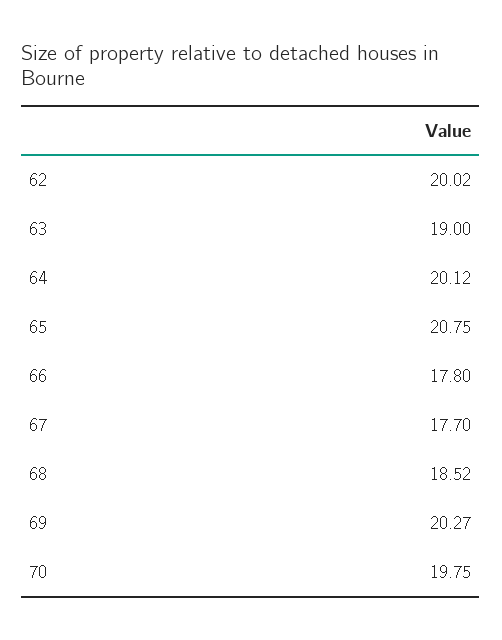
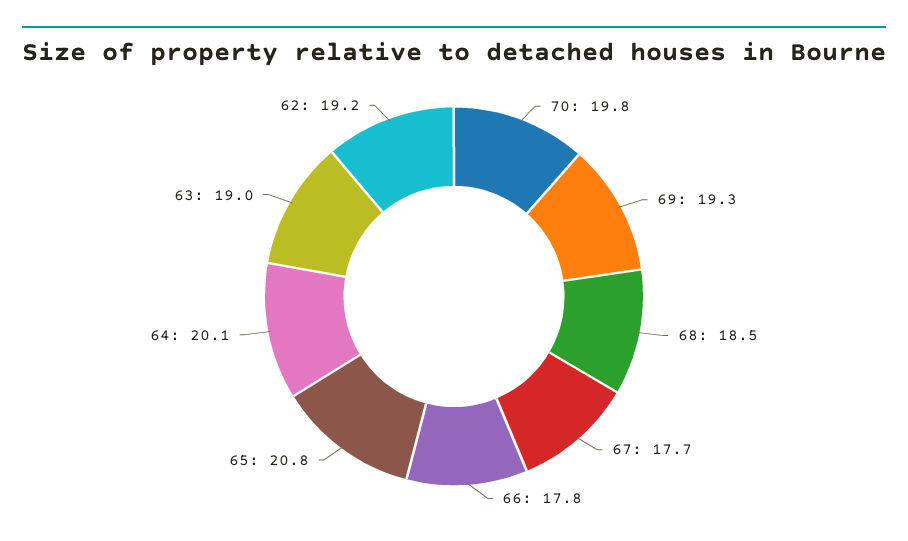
62: 20.02 -> 19.2
69: 20.27 -> 19.3

